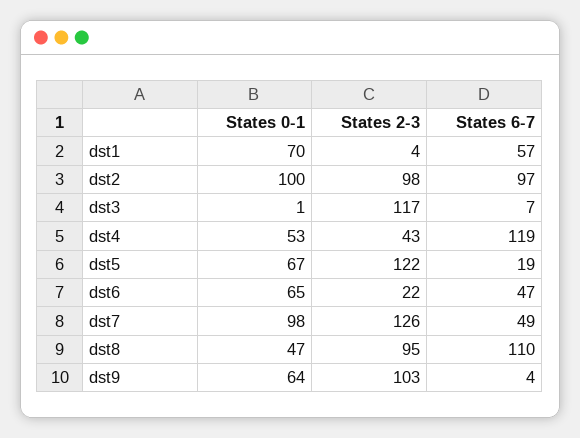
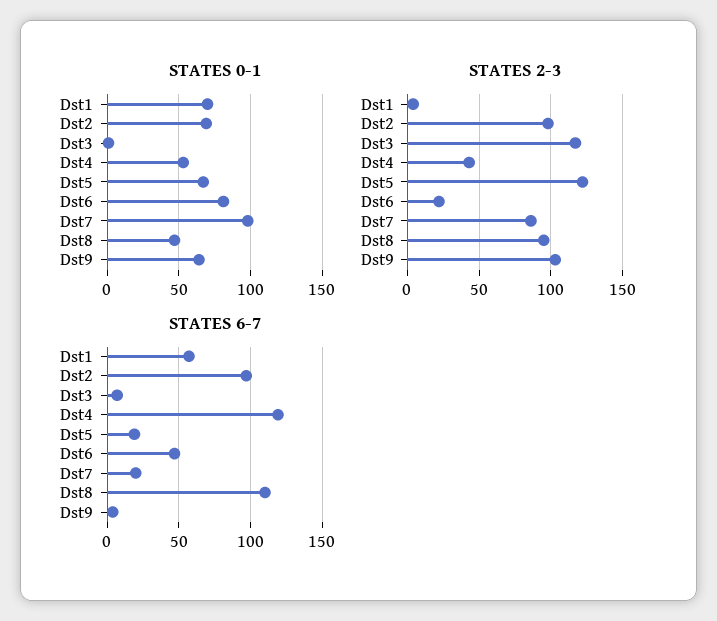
States 0-1, dst2: 100 -> 70
States 0-1, dst6: 65 -> 80
States 2-3, dst7: 126 -> 85
States 6-7, dst7: 49 -> 20

